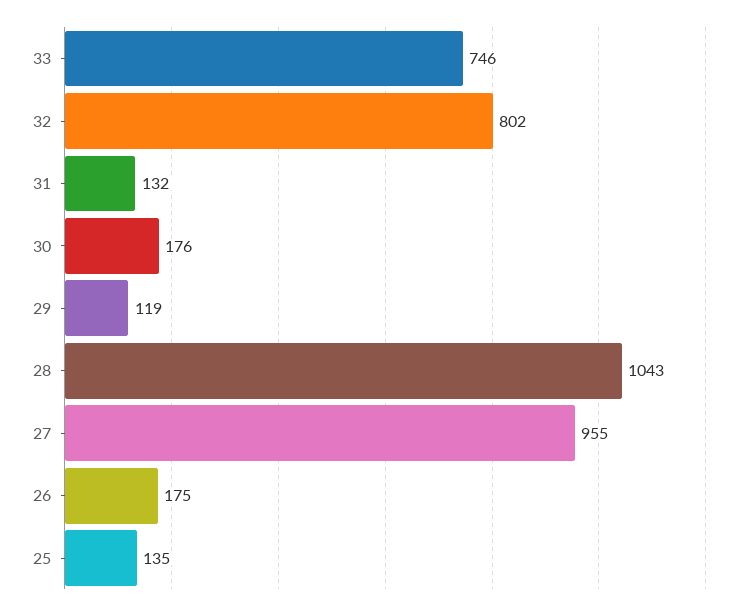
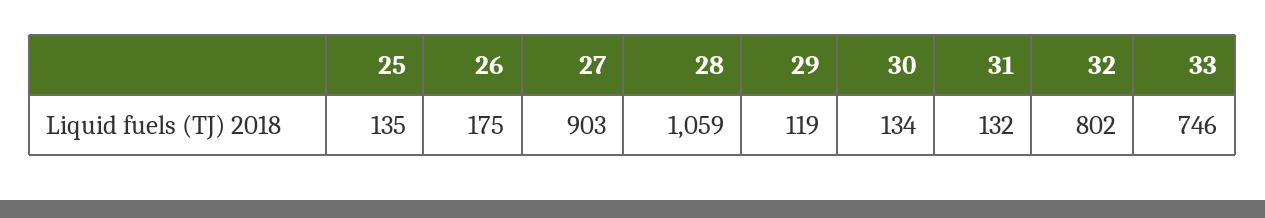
30: 176 -> 134
28: 1043 -> 1059
27: 955 -> 903

